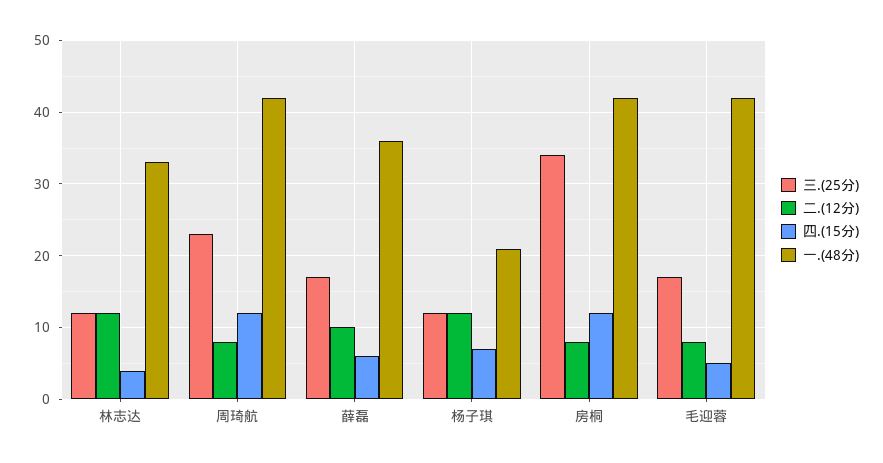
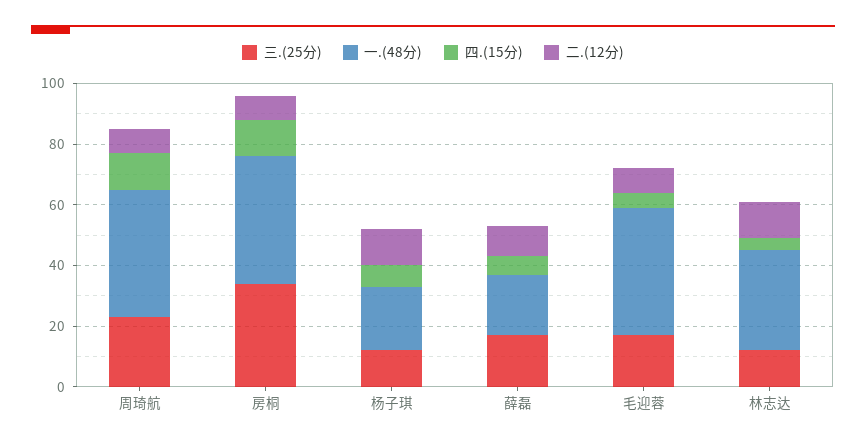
一.(48分), 薛磊: 36 -> 20

